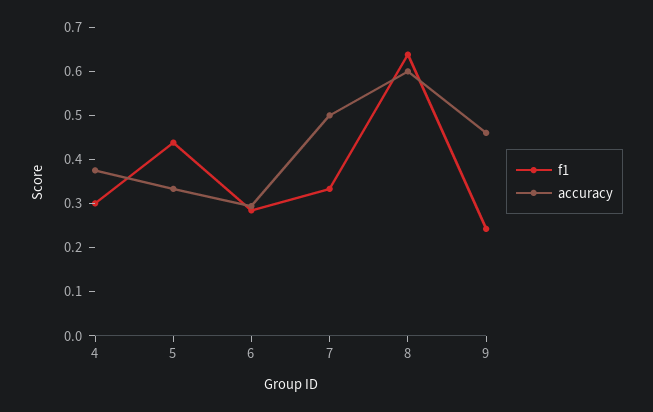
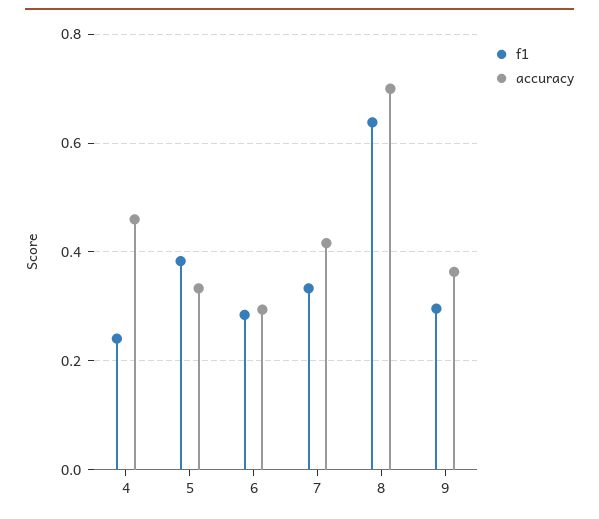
f1, 4: 0.3 -> 0.24
accuracy, 4: 0.38 -> 0.46
f1, 5: 0.44 -> 0.38
accuracy, 7: 0.5 -> 0.42
accuracy, 8: 0.6 -> 0.7
f1, 9: 0.24 -> 0.3
accuracy, 9: 0.46 -> 0.36

